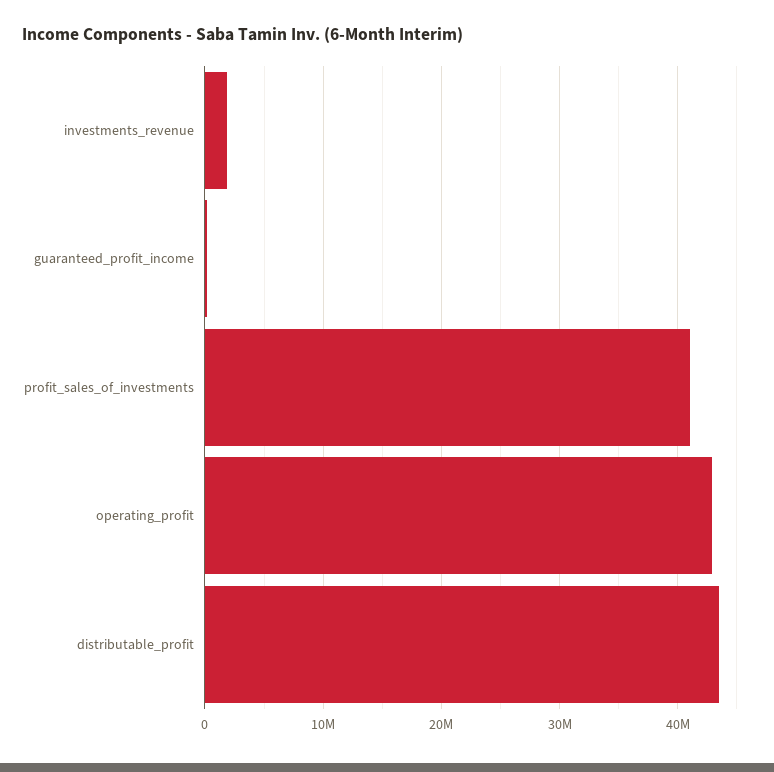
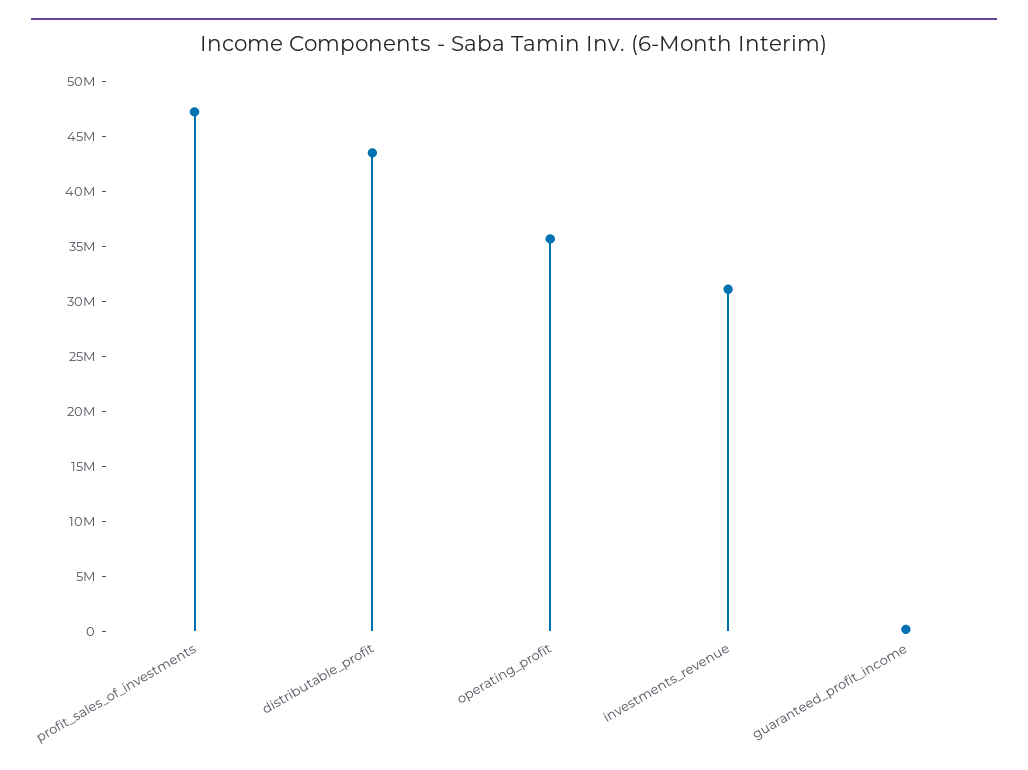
investments_revenue: 2000000 -> 31000000
profit_sales_of_investments: 41000000 -> 47000000
operating_profit: 43000000 -> 36000000

